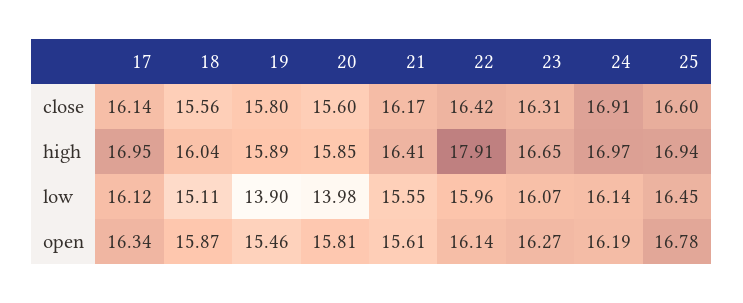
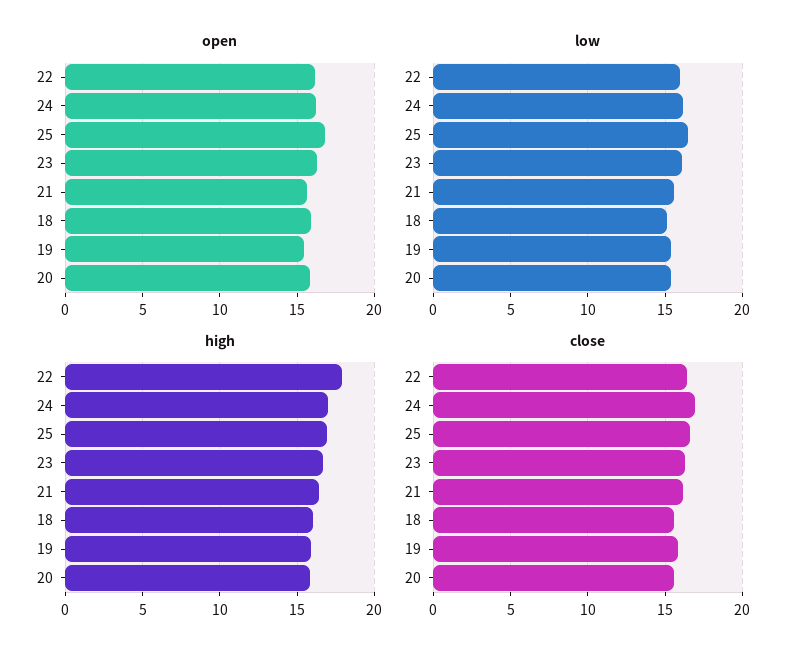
close, 17: 16.14 -> none
high, 17: 16.95 -> none
low, 17: 16.12 -> none
low, 19: 13.9 -> 15.5
low, 20: 13.98 -> 15.5
open, 17: 16.34 -> none

